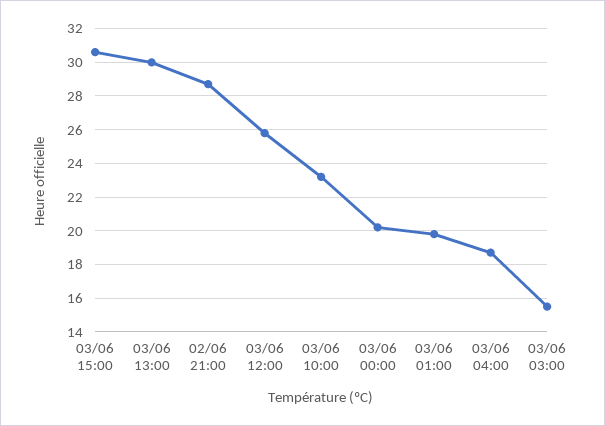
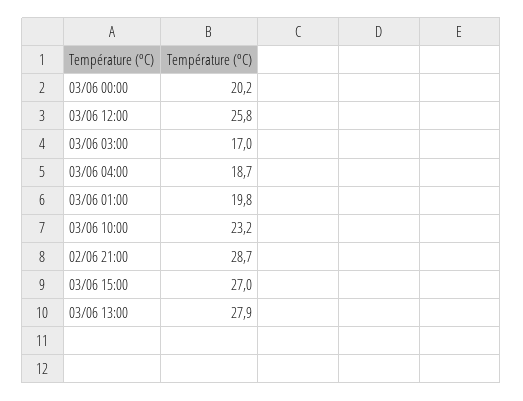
03/06 15:00: 30.5 -> 27
03/06 13:00: 30 -> 27.9
03/06 03:00: 15.5 -> 17

